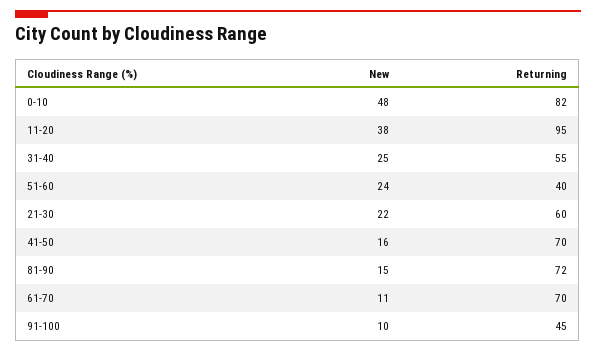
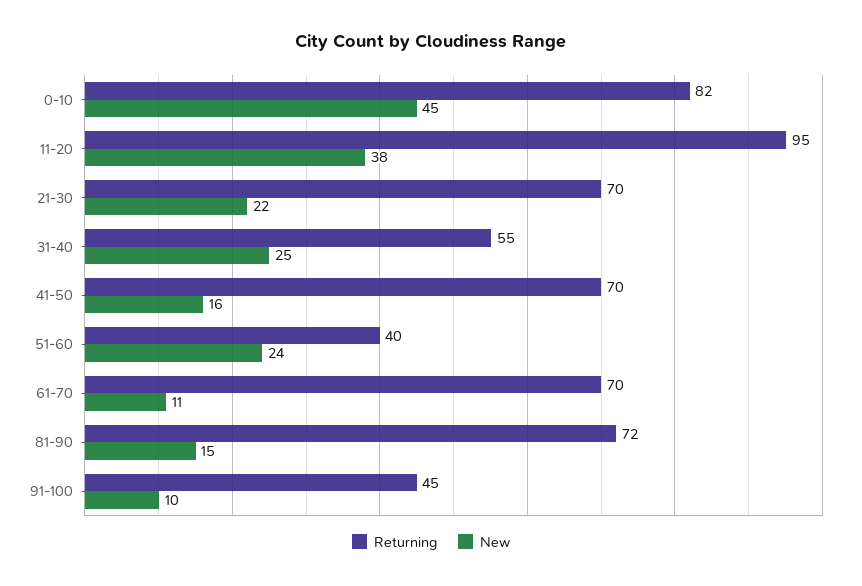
New, 0-10: 48 -> 45
Returning, 21-30: 60 -> 70

